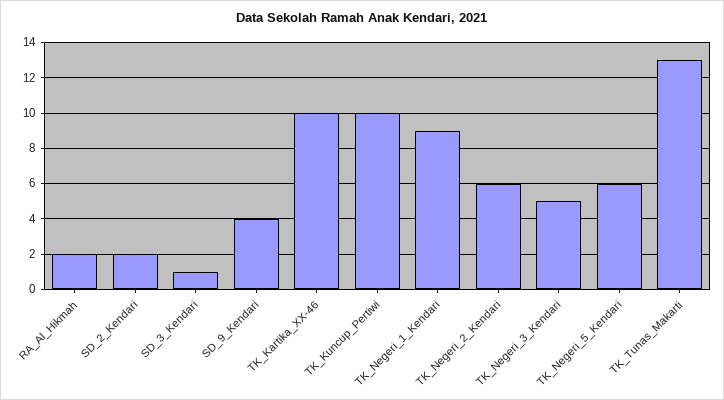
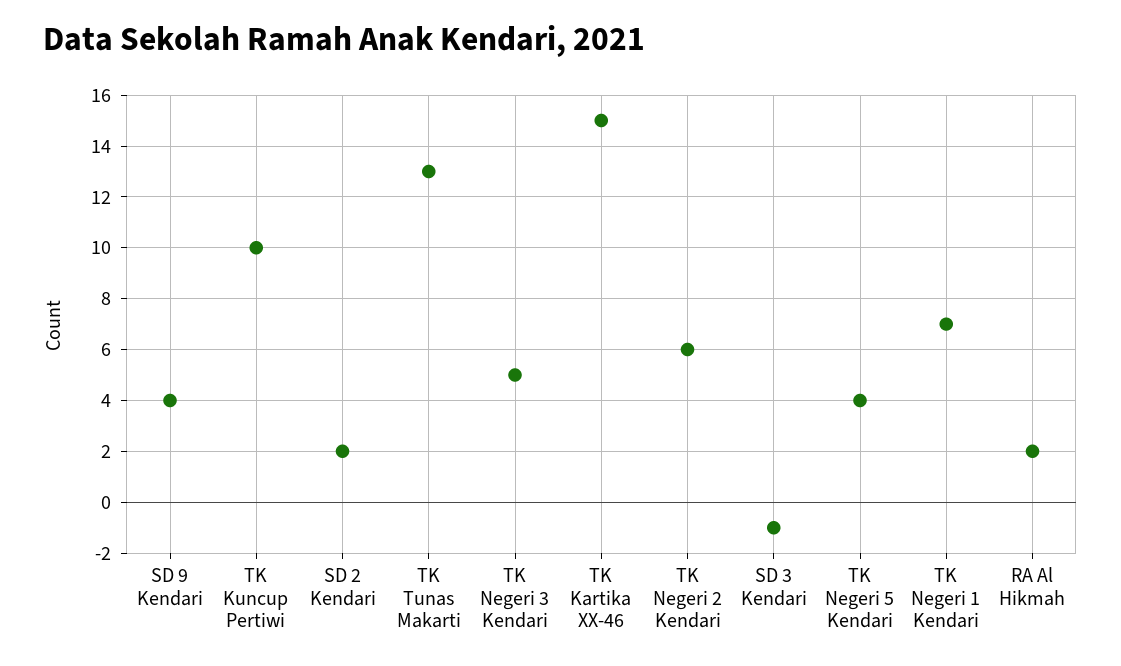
SD_3_Kendari: 1 -> -1
TK_Kartika_XX-46: 10 -> 15
TK_Negeri_1_Kendari: 9 -> 7
TK_Negeri_5_Kendari: 6 -> 4

